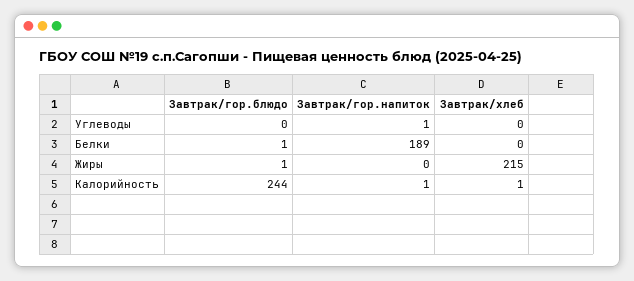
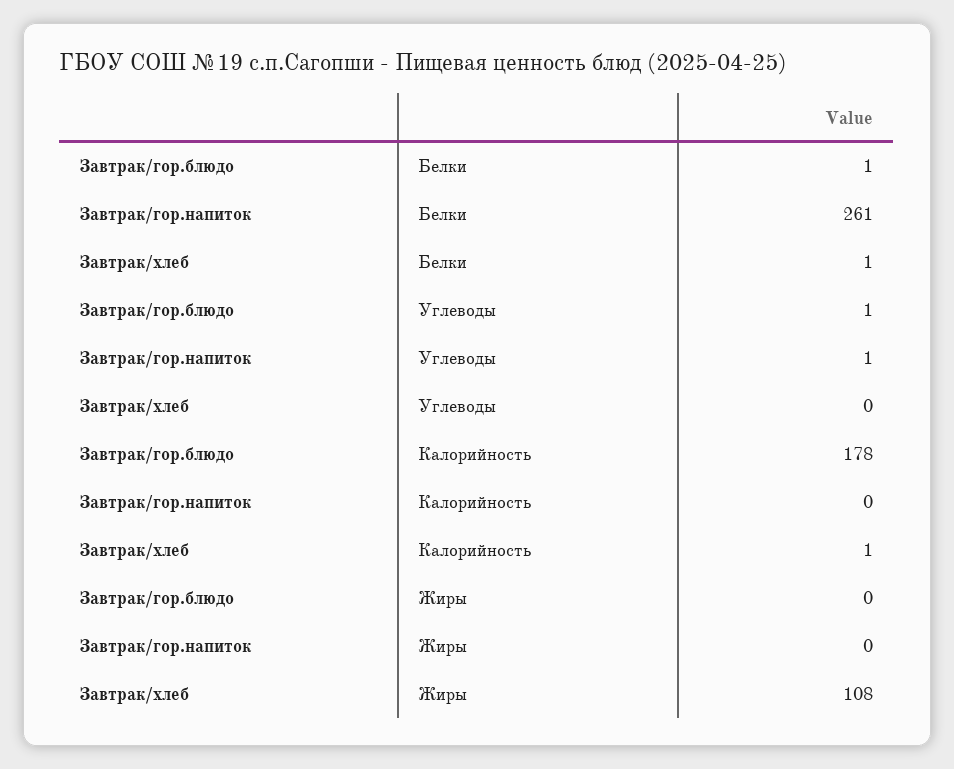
Завтрак/гор.блюдо, Углеводы: 0 -> 1
Завтрак/гор.напиток, Белки: 189 -> 261
Завтрак/хлеб, Белки: 0 -> 1
Завтрак/гор.блюдо, Жиры: 1 -> 0
Завтрак/хлеб, Жиры: 215 -> 108
Завтрак/гор.блюдо, Калорийность: 244 -> 178
Завтрак/гор.напиток, Калорийность: 1 -> 0

